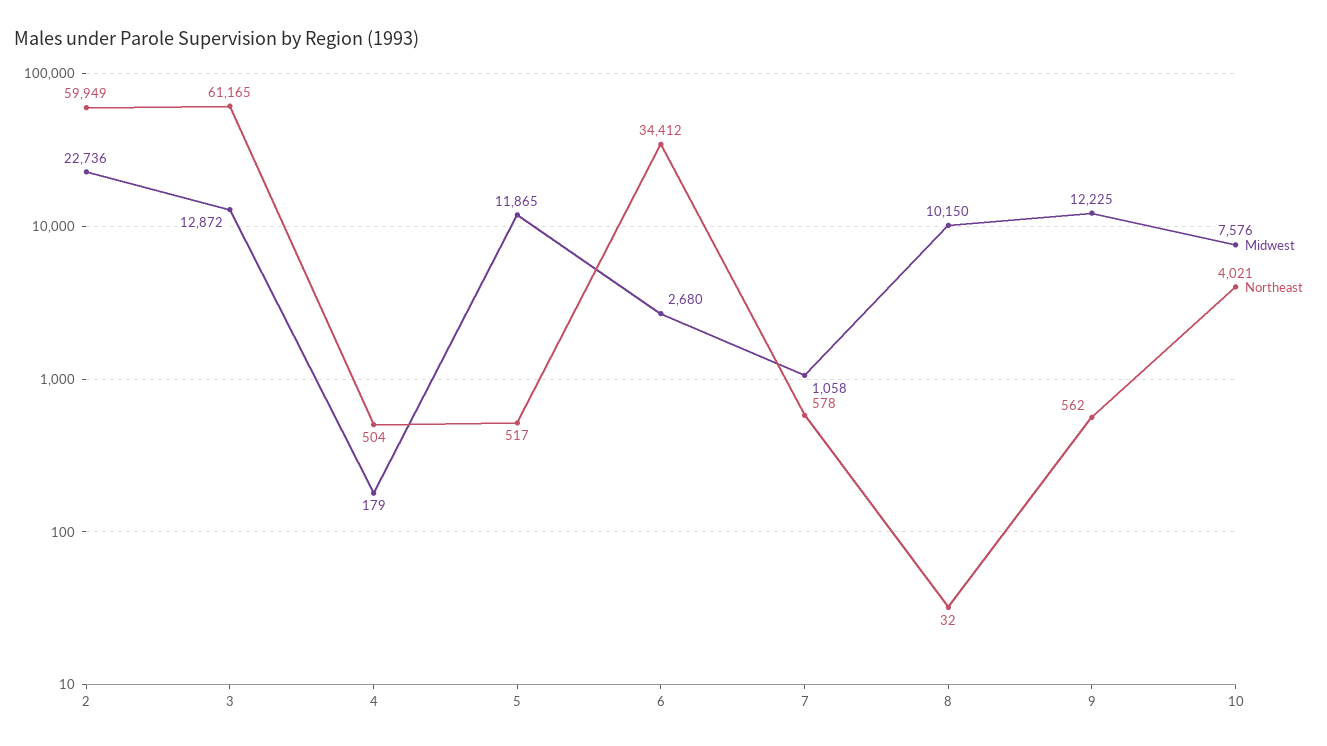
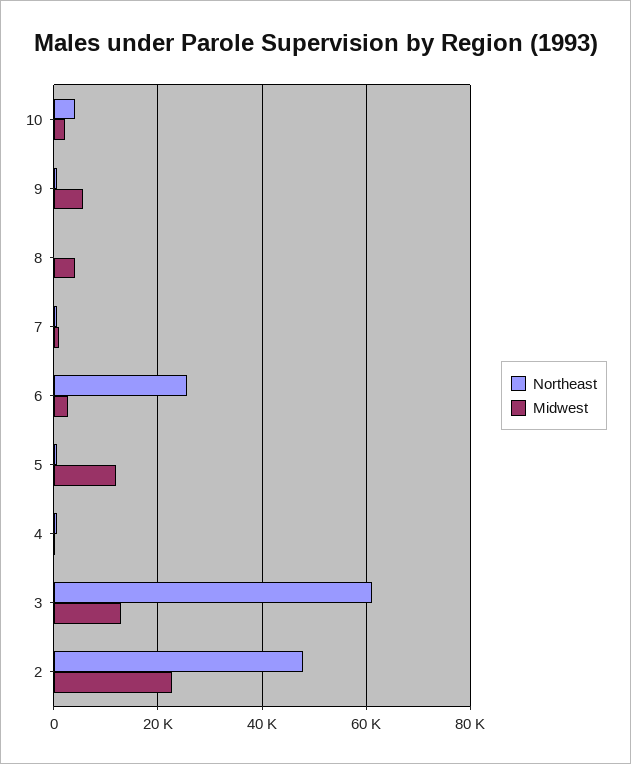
Northeast, 2: 59949 -> 48000
Northeast, 6: 34412 -> 26000
Midwest, 8: 10150 -> 4000
Midwest, 9: 12225 -> 6000
Midwest, 10: 7576 -> 2000

